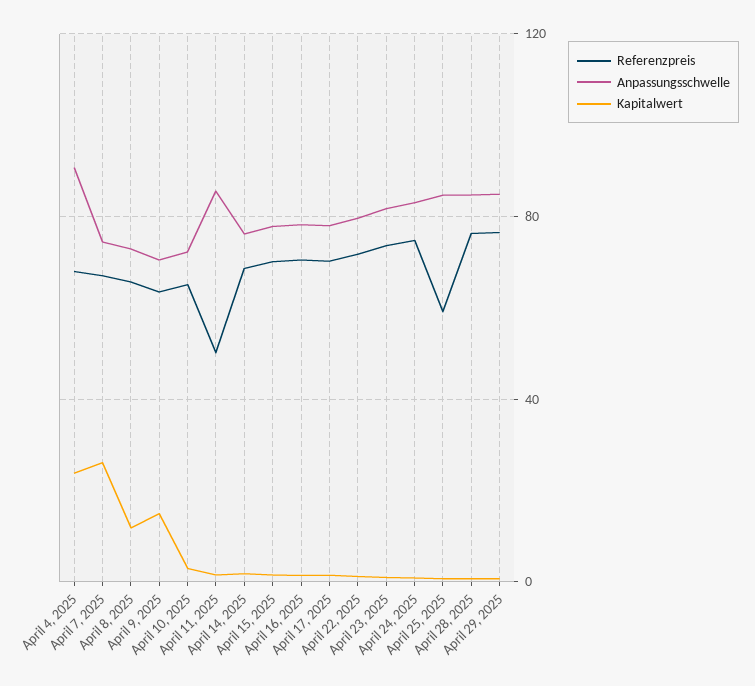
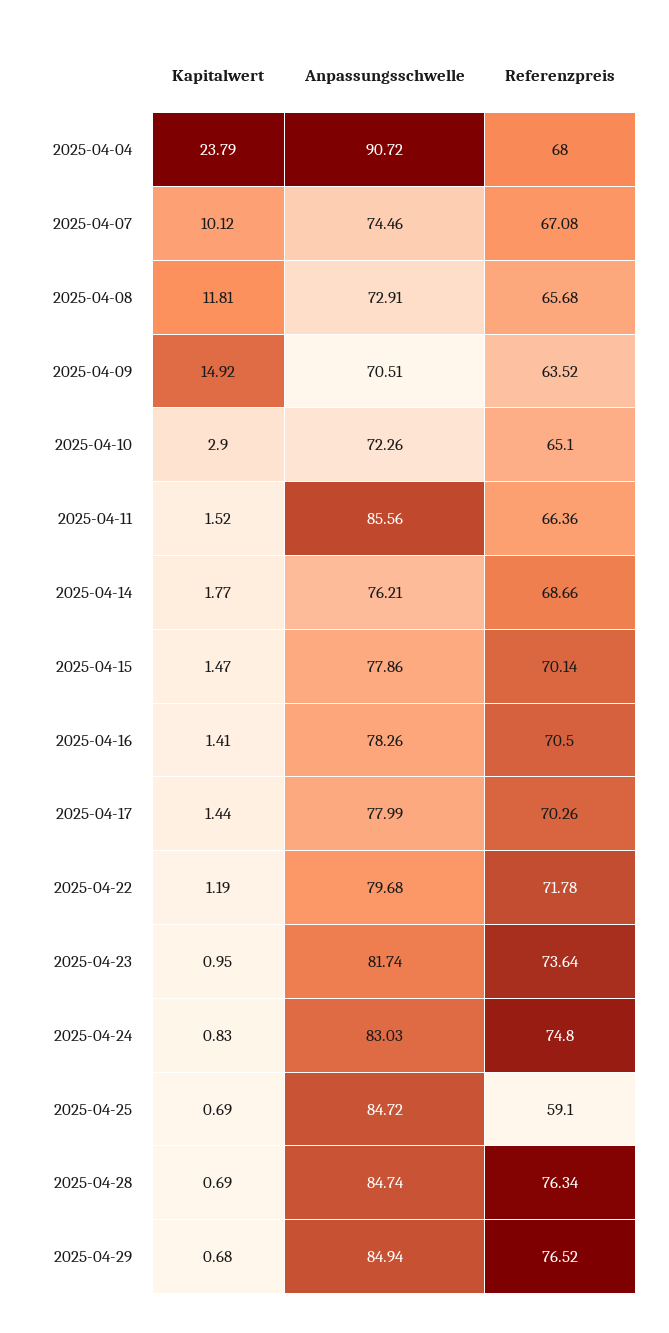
Kapitalwert, April 7, 2025: 25 -> 10.12
Referenzpreis, April 11, 2025: 50 -> 66.36

